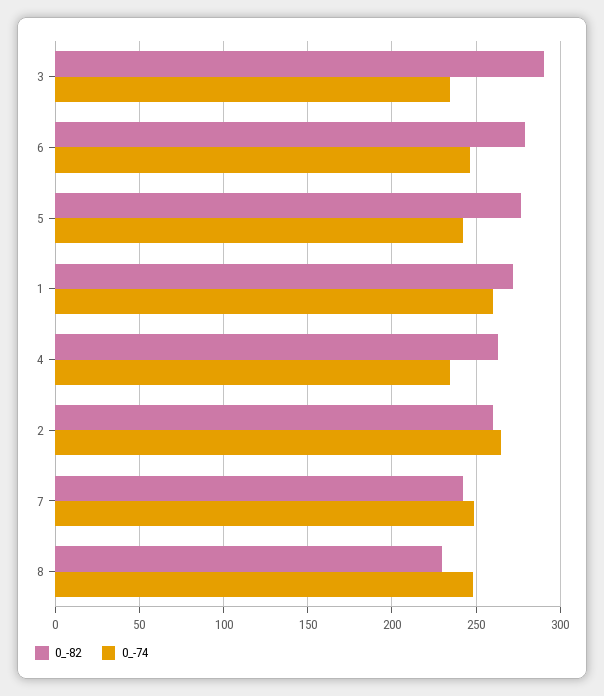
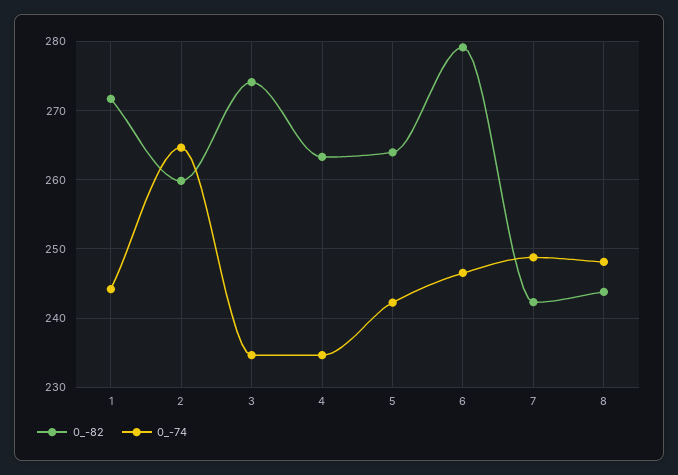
0_-82, 3: 290 -> 274
0_-82, 5: 275 -> 264
0_-74, 1: 260 -> 244
0_-82, 8: 230 -> 244

